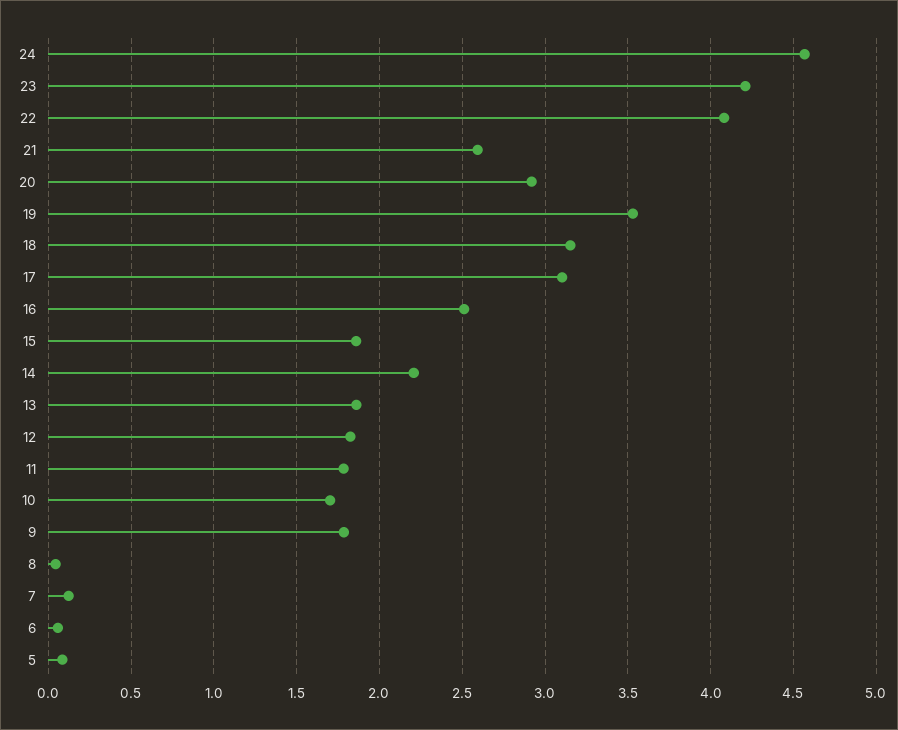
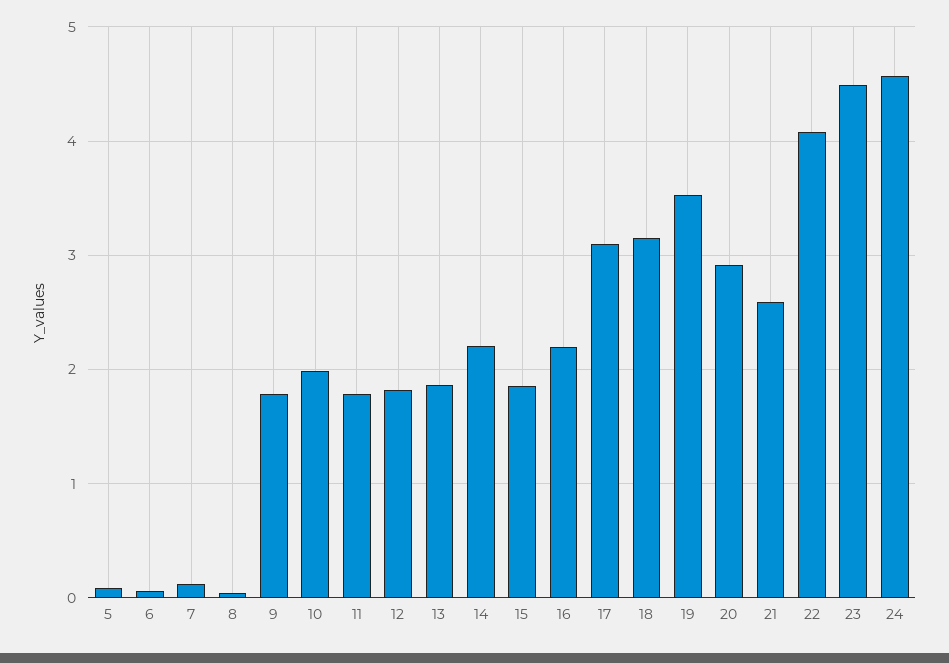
23: 4.2 -> 4.5
16: 2.5 -> 2.2
10: 1.7 -> 2

